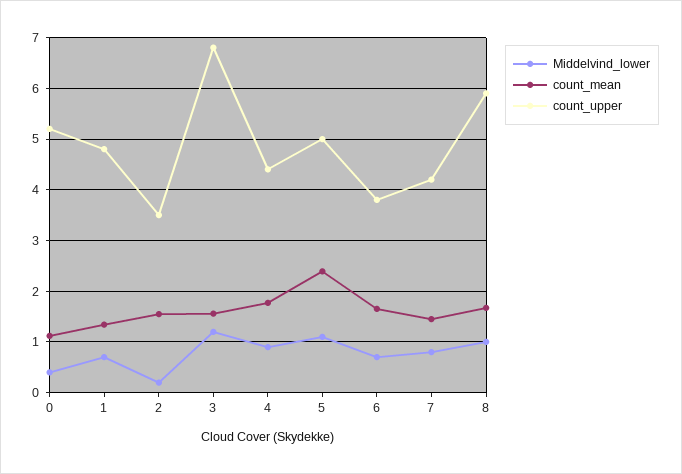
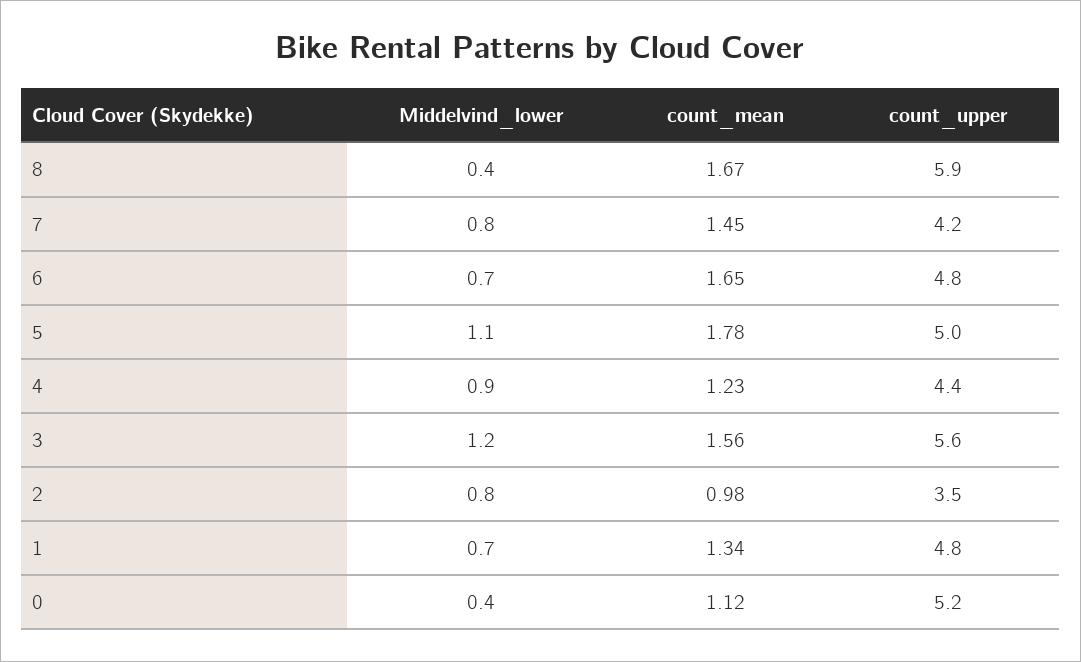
Middelvind_lower, 2: 0.2 -> 0.8
count_mean, 2: 1.6 -> 0.98
count_upper, 3: 6.8 -> 5.6
count_mean, 4: 1.8 -> 1.23
count_mean, 5: 2.4 -> 1.78
count_upper, 6: 3.8 -> 4.8
Middelvind_lower, 8: 1 -> 0.4

